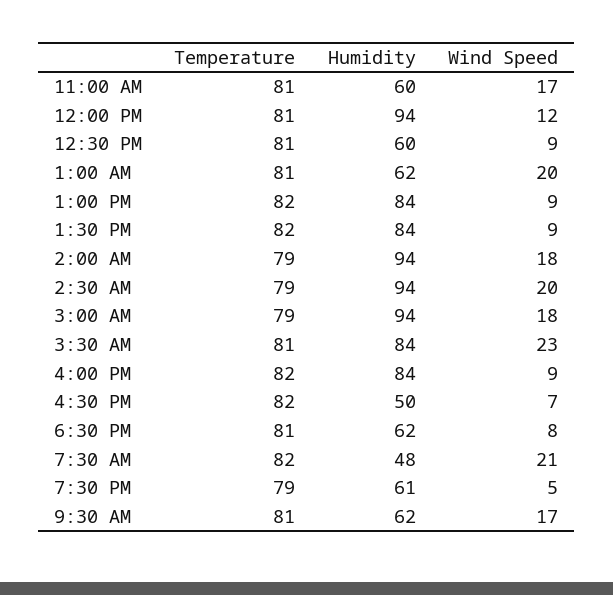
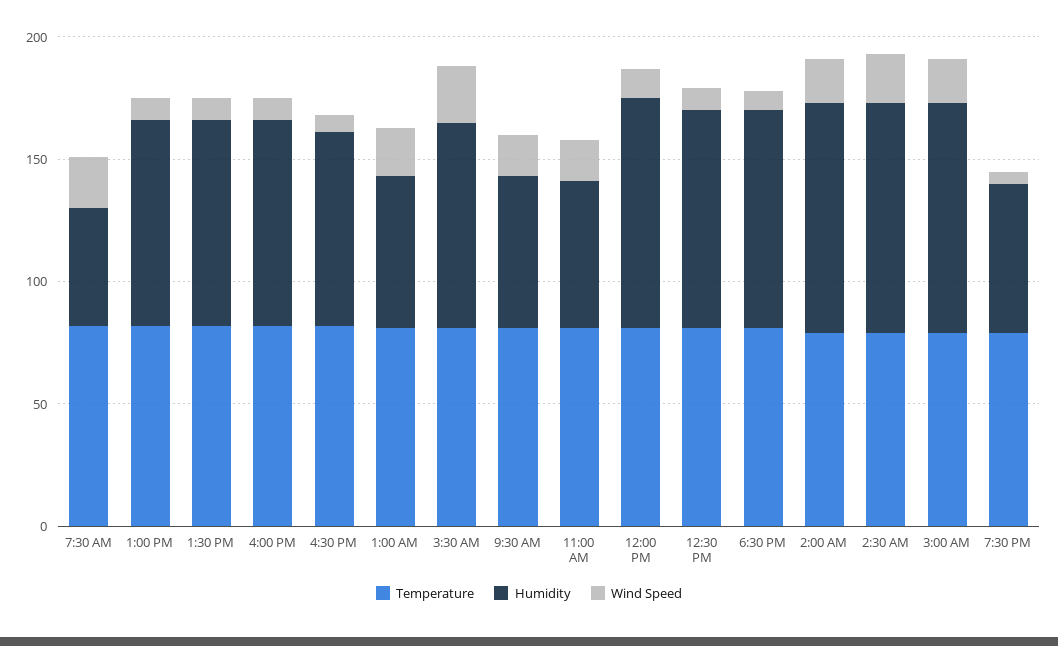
Humidity, 12:30 PM: 60 -> 90
Humidity, 4:30 PM: 50 -> 80
Humidity, 6:30 PM: 62 -> 90

